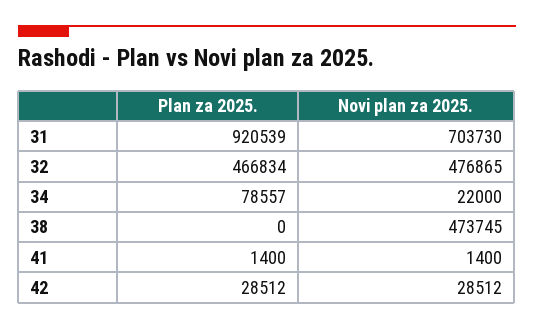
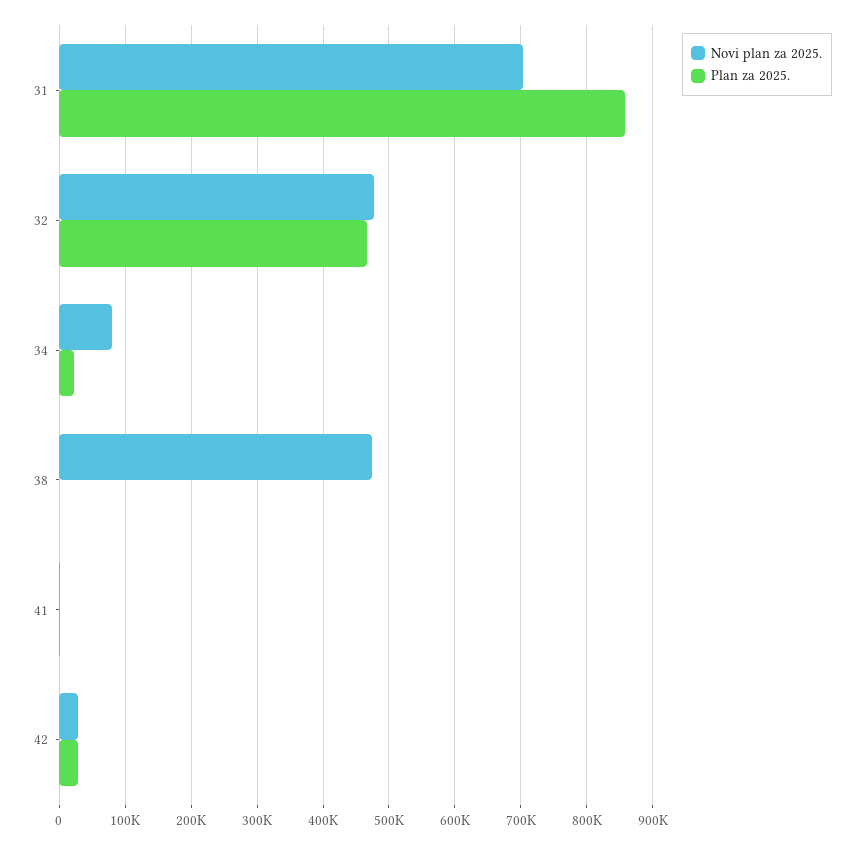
Plan za 2025., 31: 920539 -> 860000
Plan za 2025., 34: 78557 -> 20000
Novi plan za 2025., 34: 22000 -> 80000

